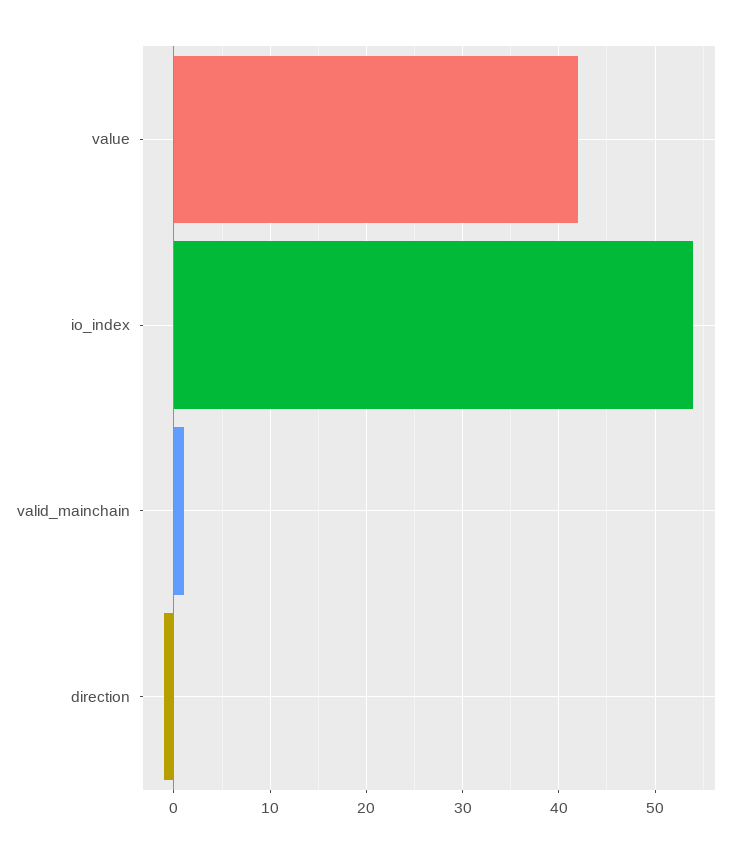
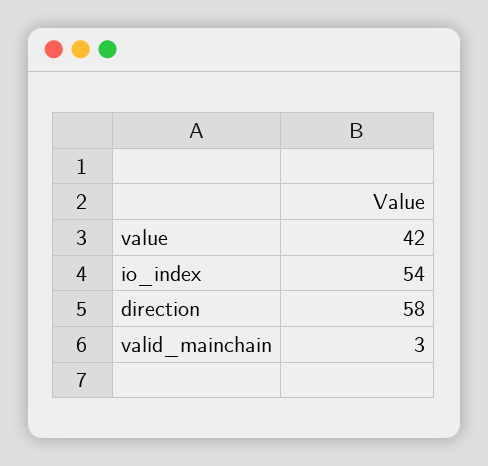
valid_mainchain: 1 -> 3
direction: -1 -> 58

